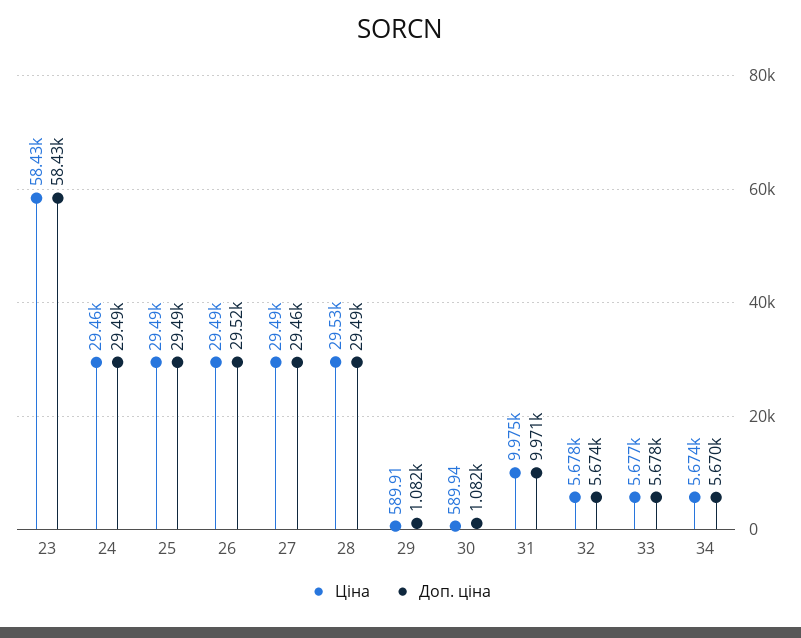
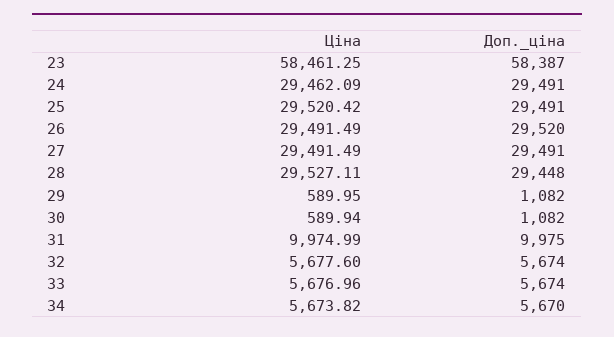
Ціна, 23: 58430 -> 58461.25
Доп. ціна, 23: 58430 -> 58387
Ціна, 25: 29490 -> 29520.42
Доп. ціна, 27: 29460 -> 29491
Доп. ціна, 28: 29490 -> 29448
Ціна, 29: 589.91 -> 589.95
Доп. ціна, 31: 9971 -> 9975
Доп. ціна, 33: 5678 -> 5674

